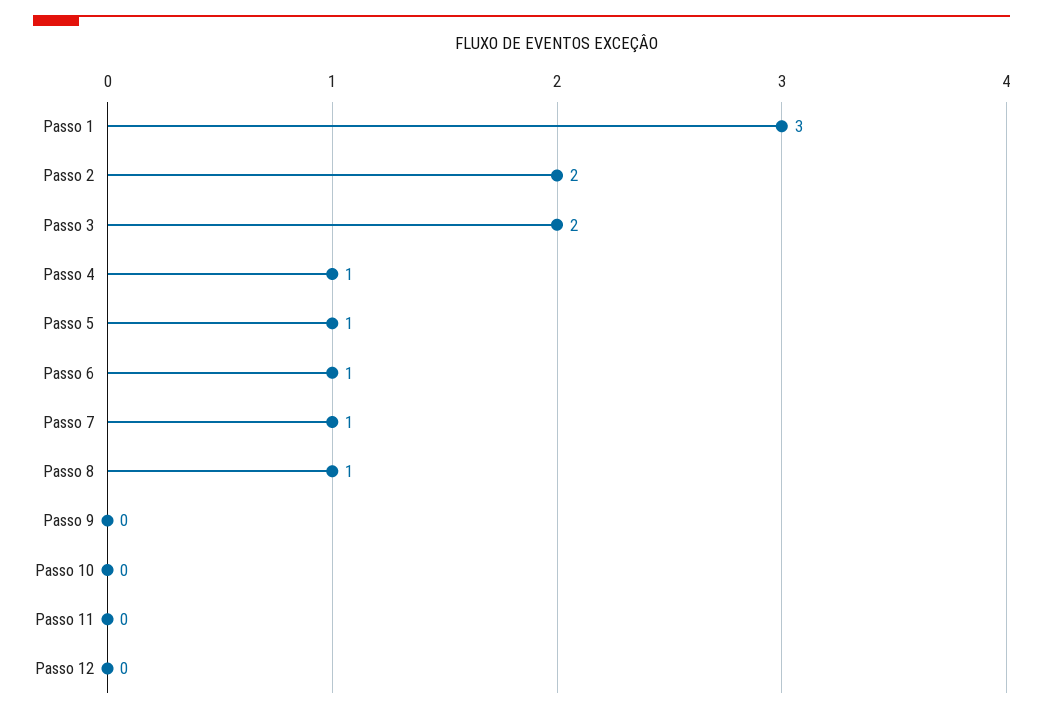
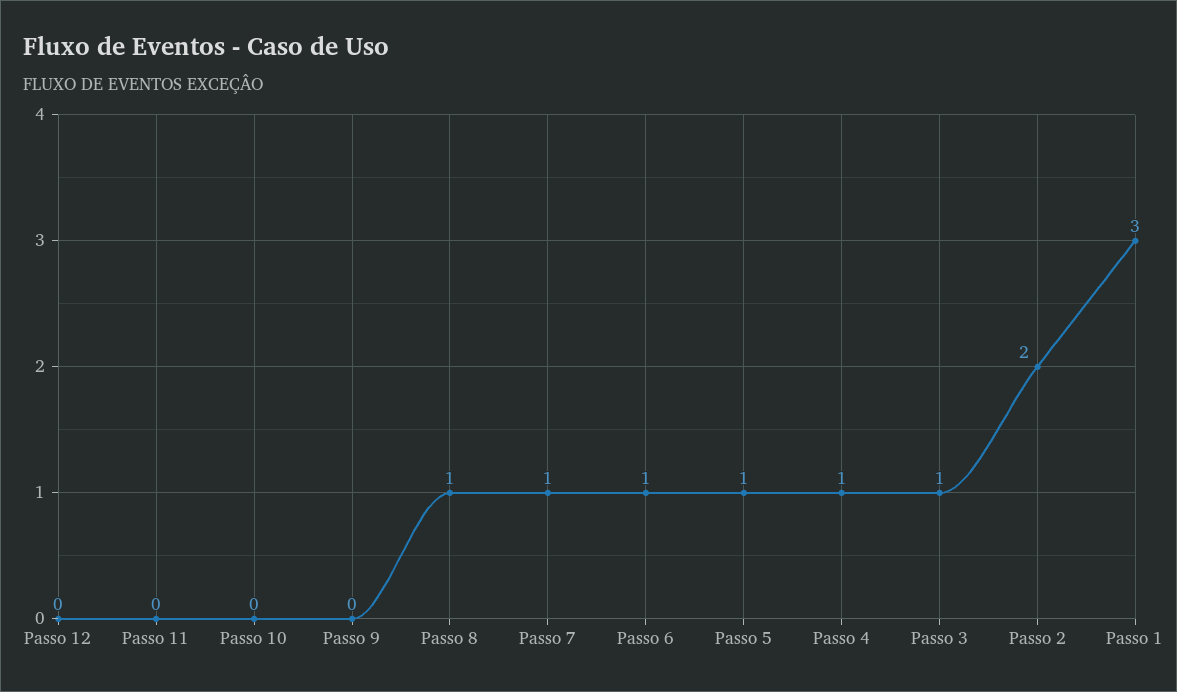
Passo 3: 2 -> 1

